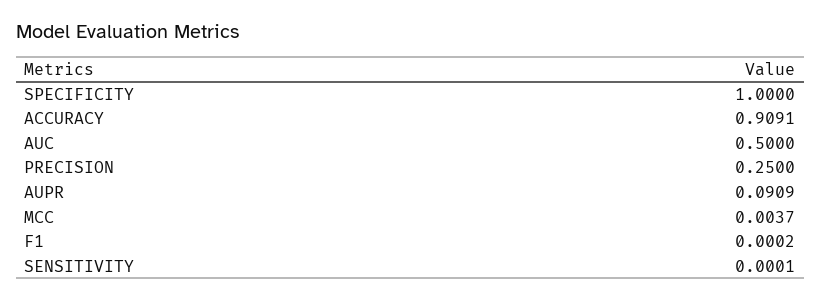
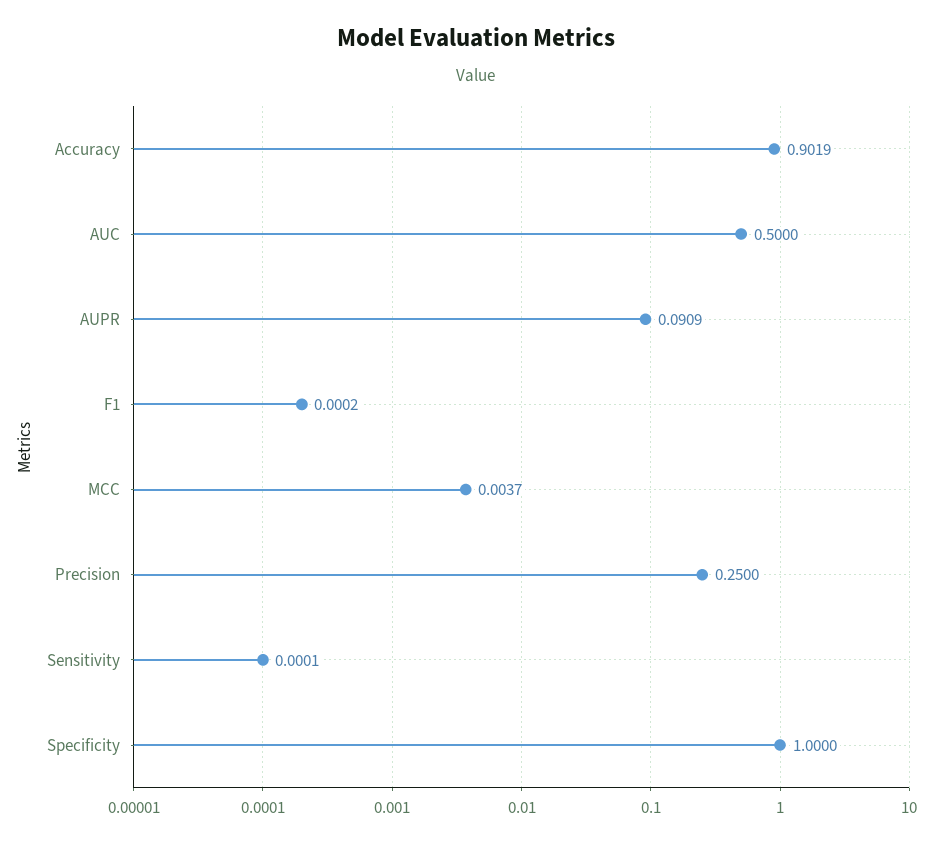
ACCURACY: 0.9091 -> 0.9019

